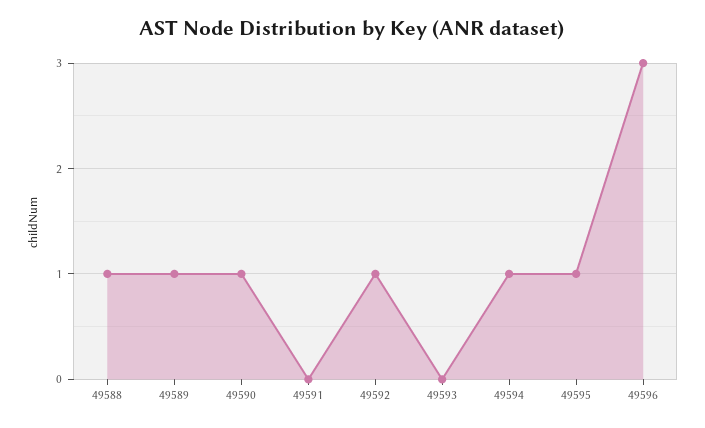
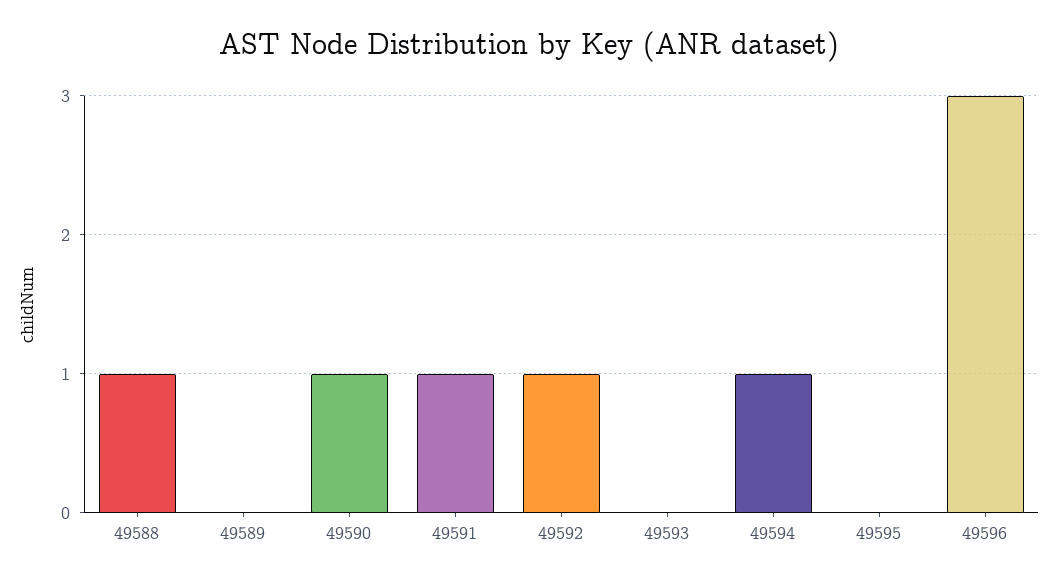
49589: 1 -> 0
49591: 0 -> 1
49595: 1 -> 0

